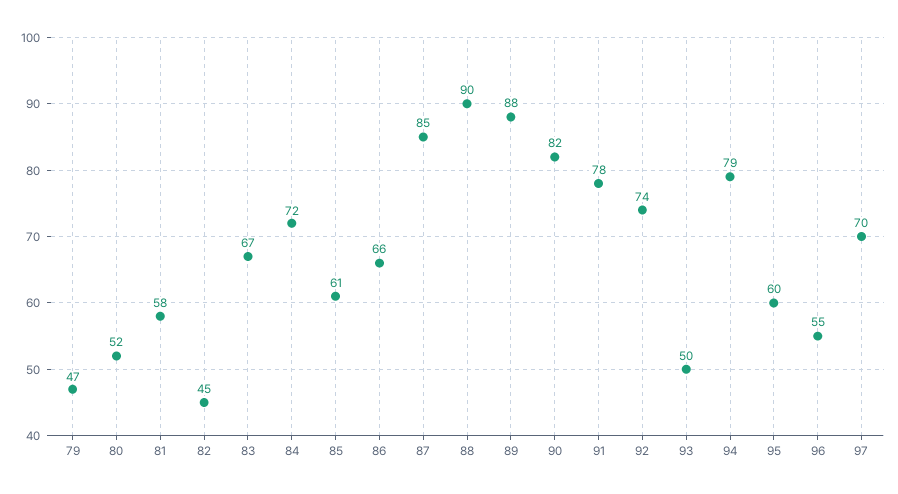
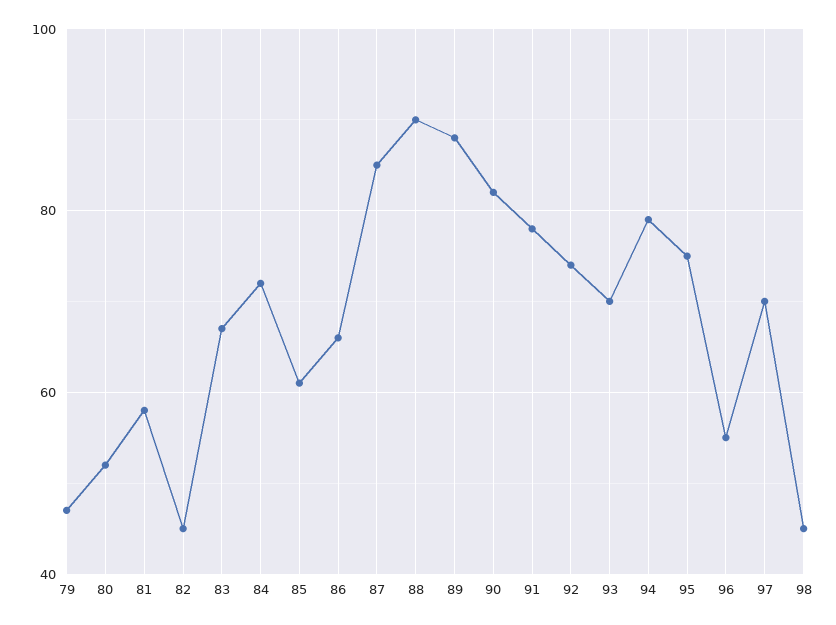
93: 50 -> 70
95: 60 -> 75
98: none -> 45

